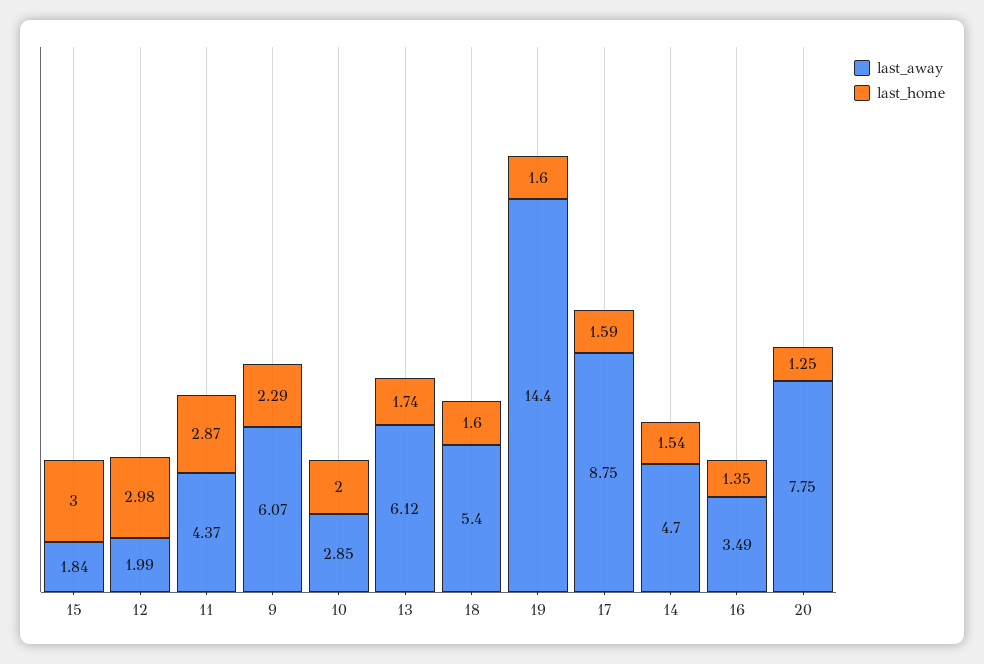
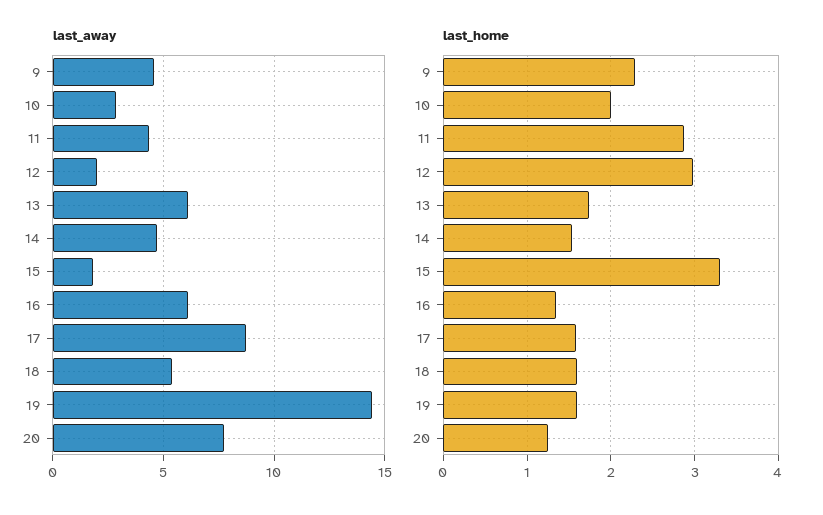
last_home, 15: 3 -> 3.3
last_away, 9: 6.07 -> 4.5
last_away, 16: 3.49 -> 6

